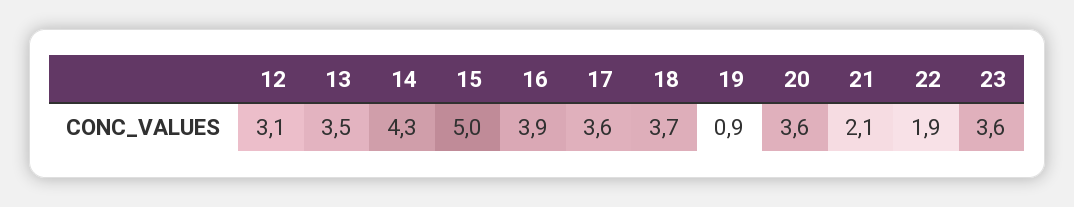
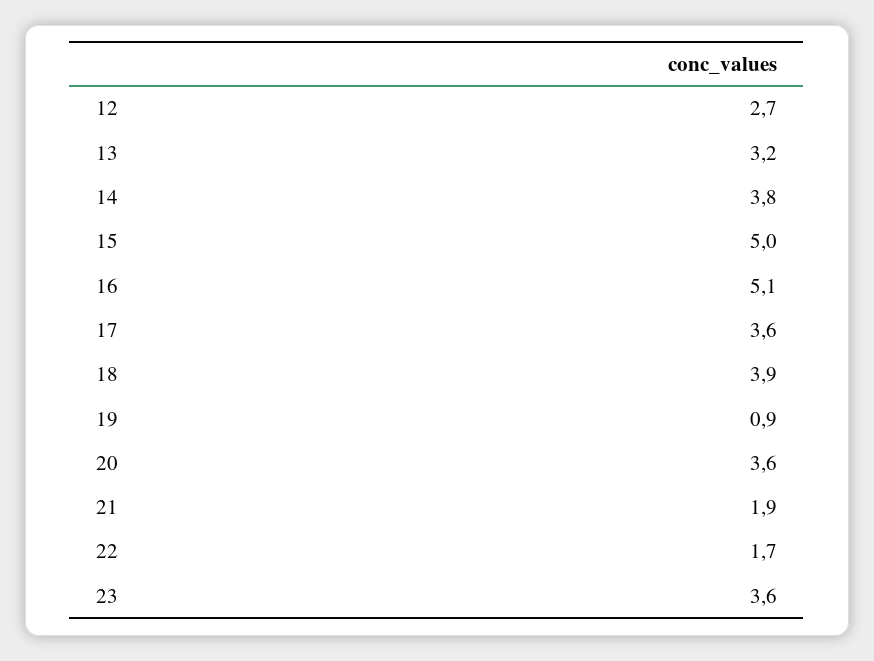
12: 3.1 -> 2.7
13: 3.5 -> 3.2
14: 4.3 -> 3.8
16: 3.9 -> 5.1
18: 3.7 -> 3.9
21: 2.1 -> 1.9
22: 1.9 -> 1.7

